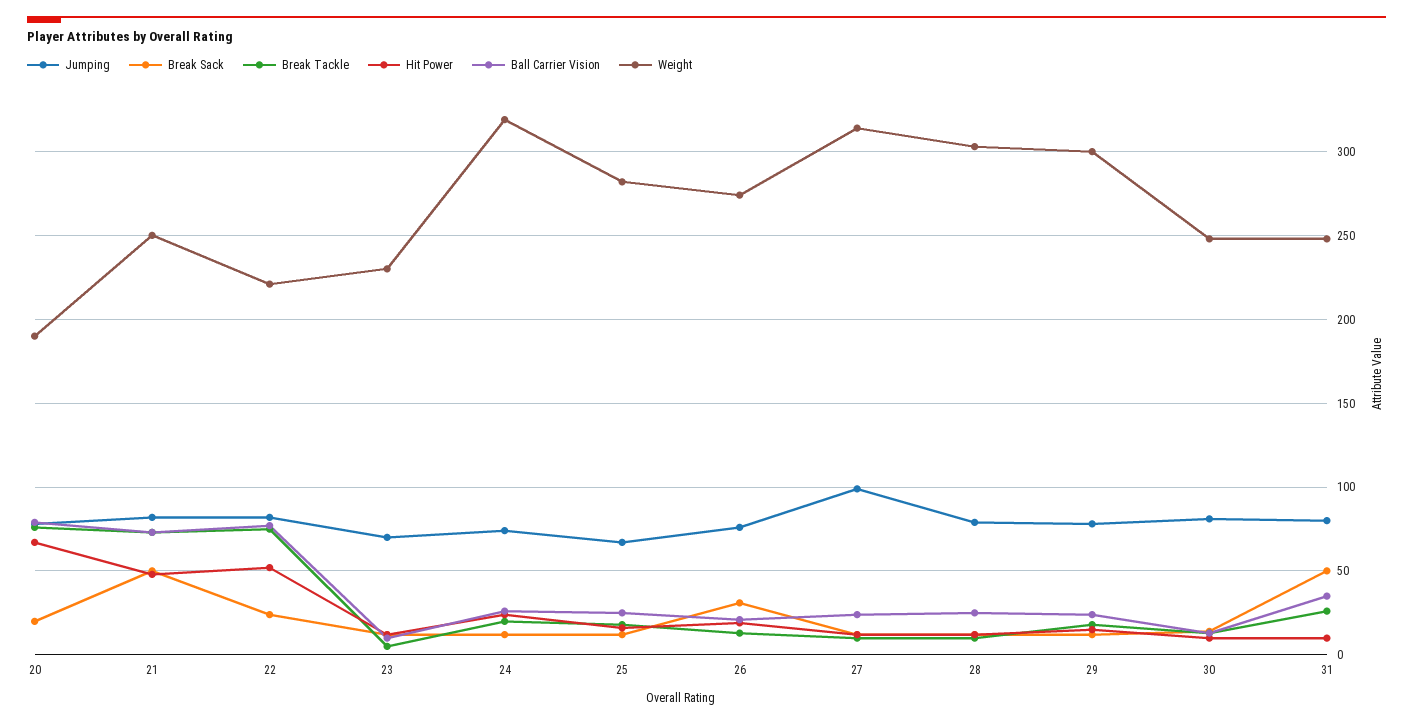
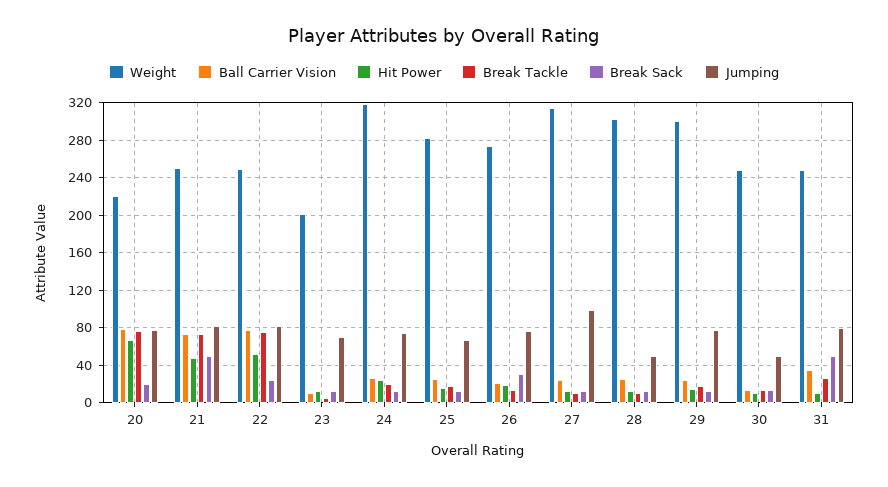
Weight, 20: 190 -> 220
Weight, 22: 220 -> 250
Weight, 23: 230 -> 200
Jumping, 28: 80 -> 50
Jumping, 30: 80 -> 50

